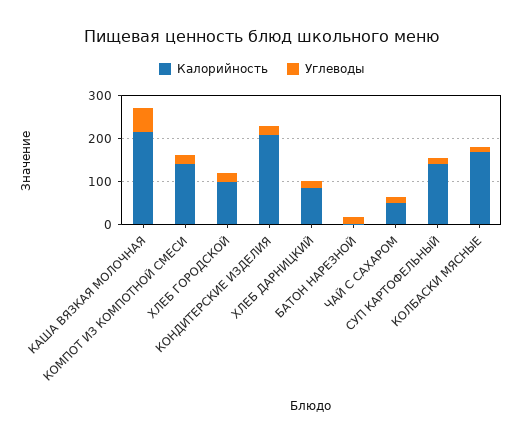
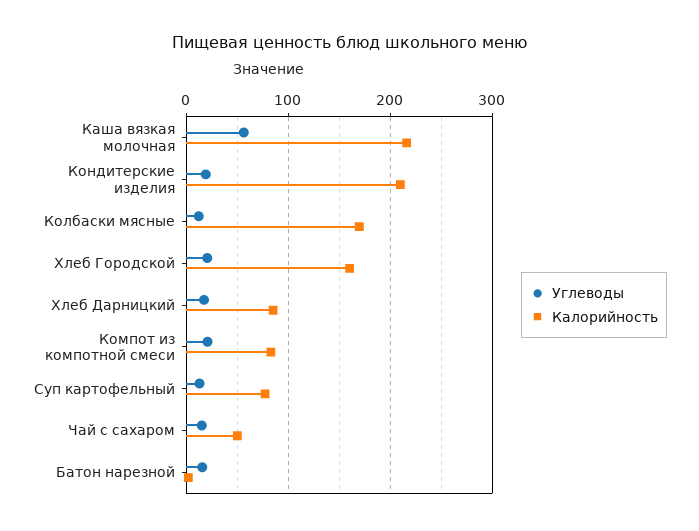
Калорийность, КОМПОТ ИЗ КОМПОТНОЙ СМЕСИ: 140 -> 80
Калорийность, ХЛЕБ ГОРОДСКОЙ: 100 -> 160
Калорийность, СУП КАРТОФЕЛЬНЫЙ: 140 -> 80

